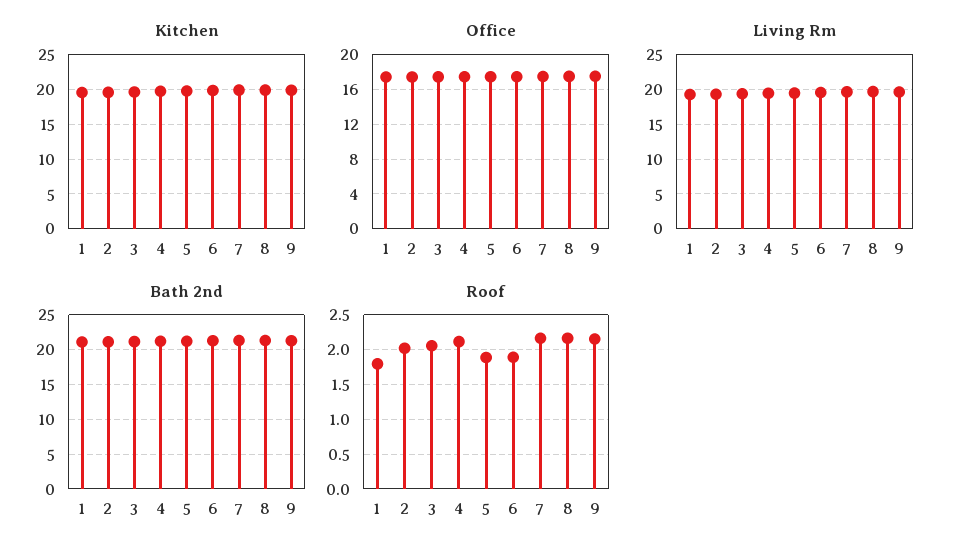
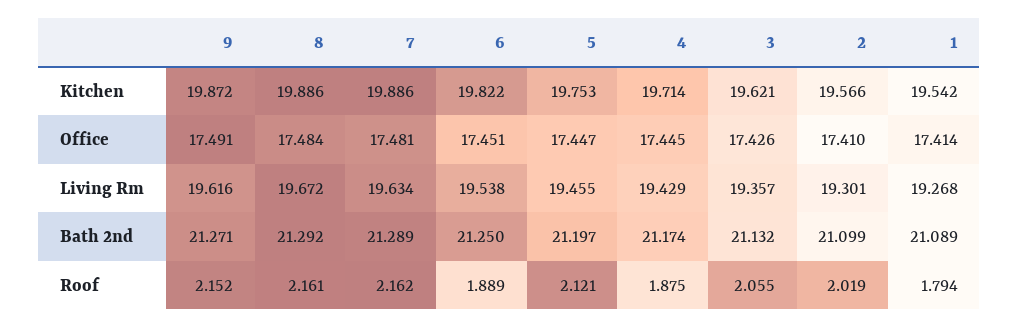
Roof, 4: 2.1 -> 1.875
Roof, 5: 1.9 -> 2.121

